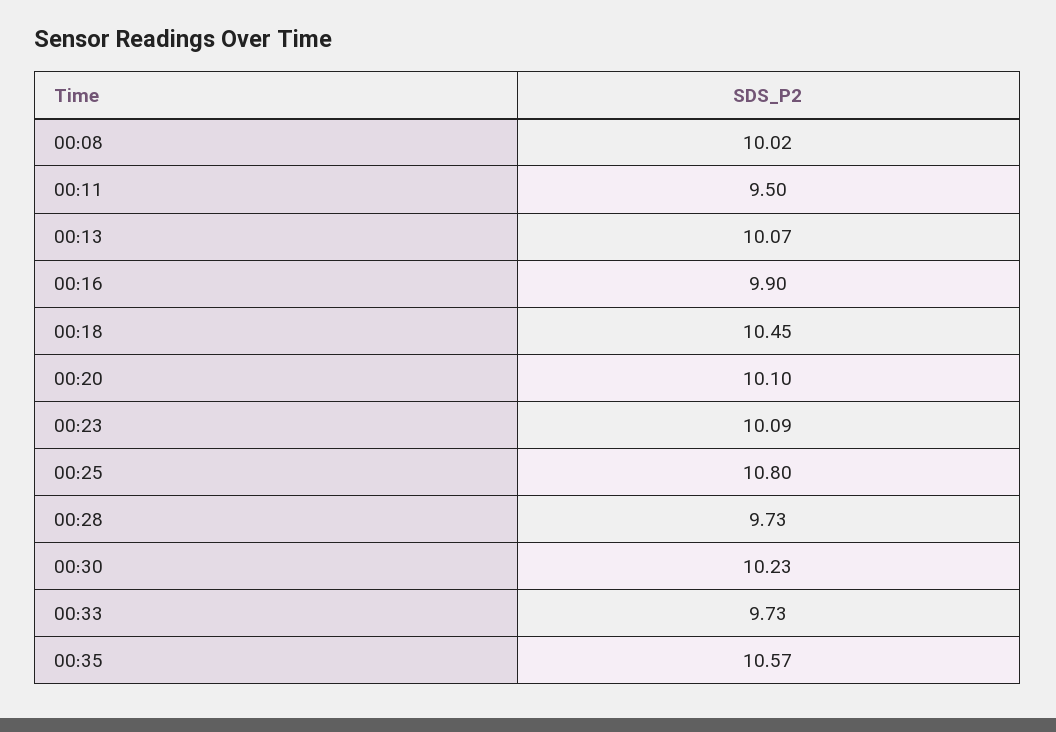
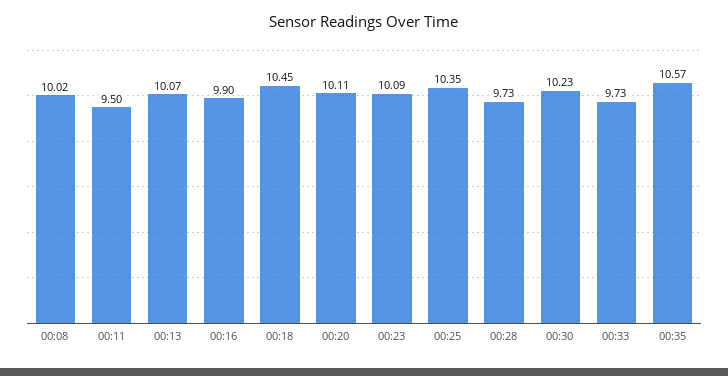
00:20: 10.1 -> 10.11
00:25: 10.8 -> 10.35

